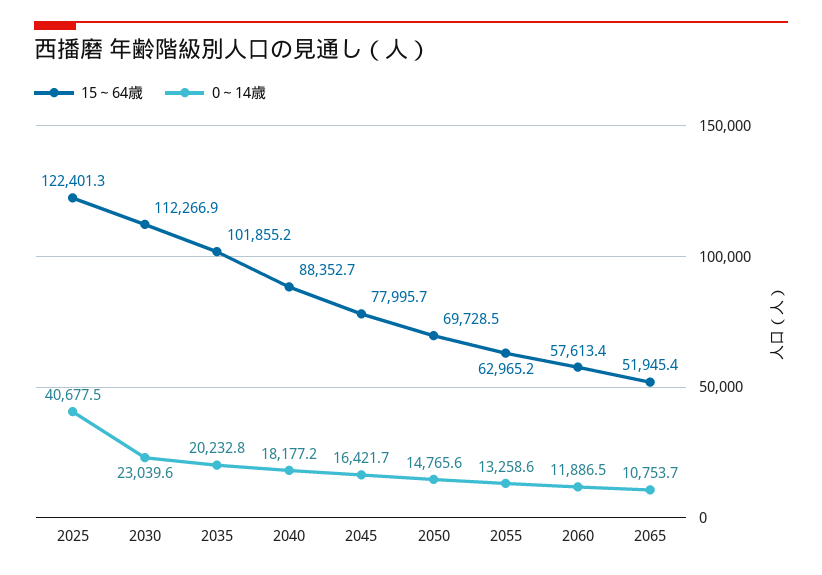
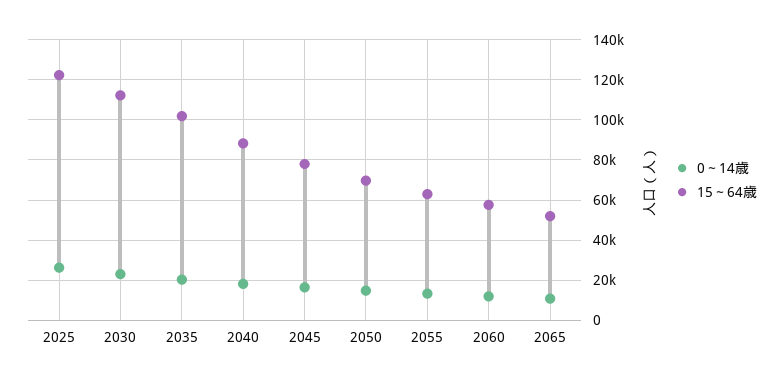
0～14歳, 2025: 40677.5 -> 25000

